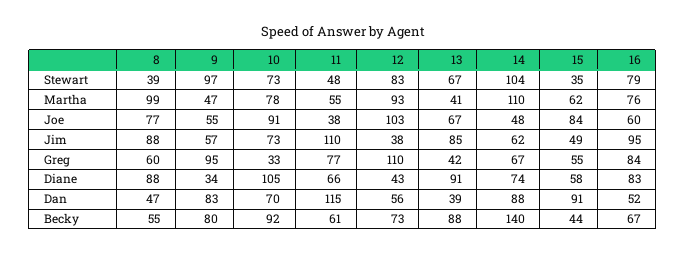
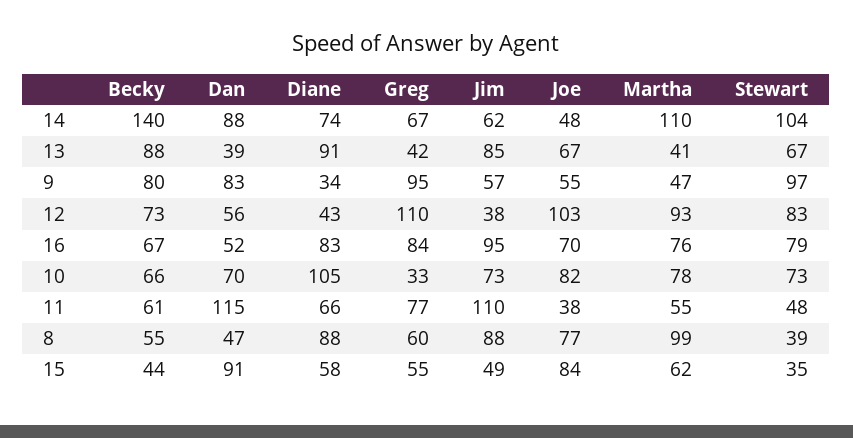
10, Joe: 91 -> 82
16, Joe: 60 -> 70
10, Becky: 92 -> 66

